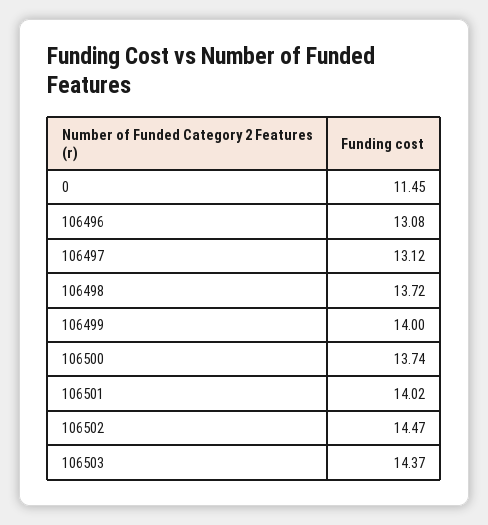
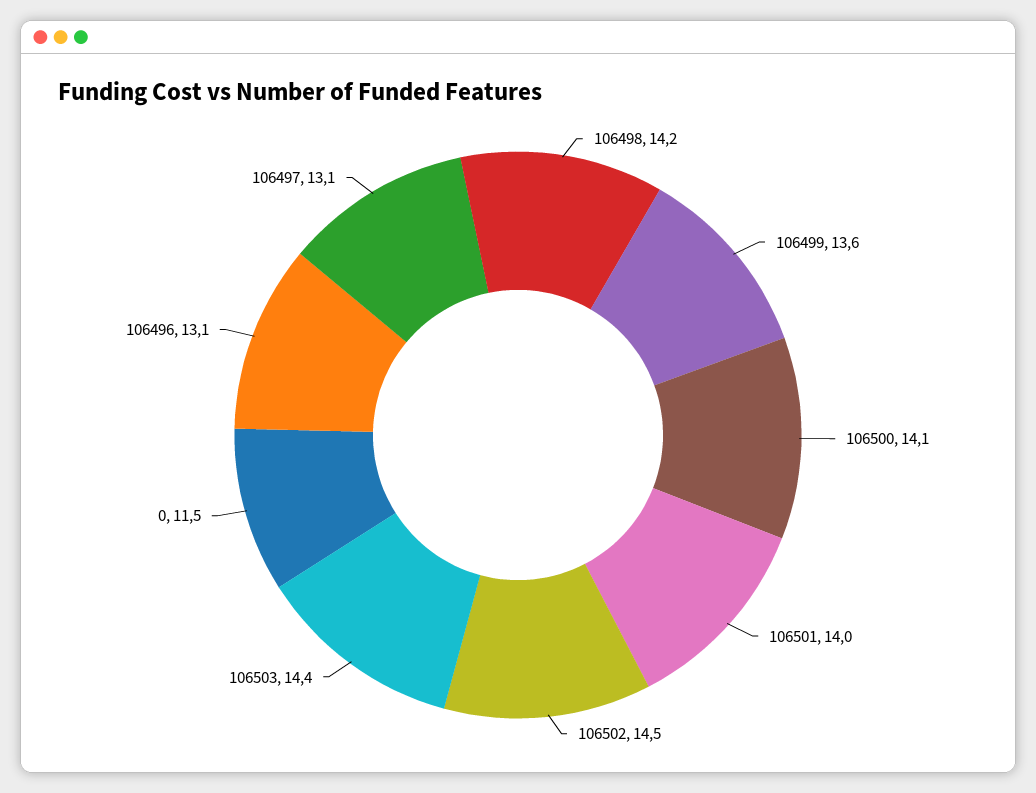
106498: 13.72 -> 14.2
106499: 14 -> 13.6
106500: 13.74 -> 14.1

